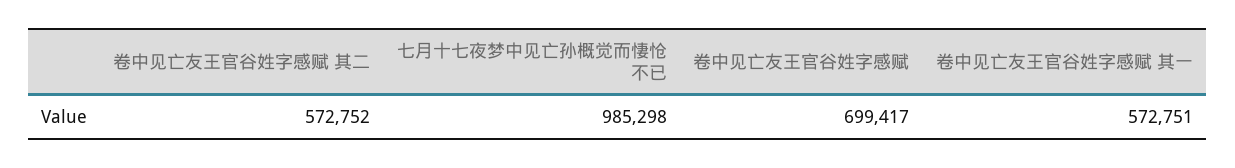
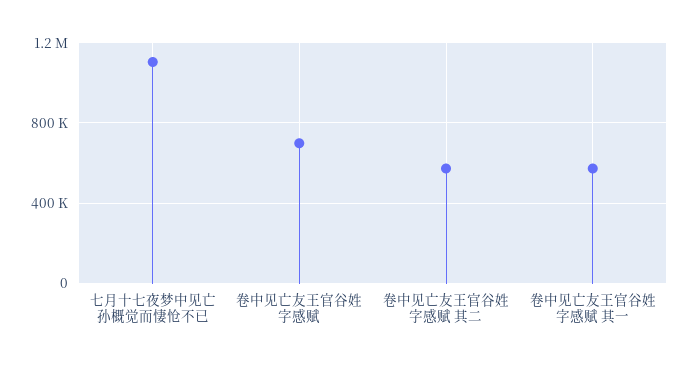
七月十七夜梦中见亡孙概觉而悽怆不已: 985298 -> 1100000

